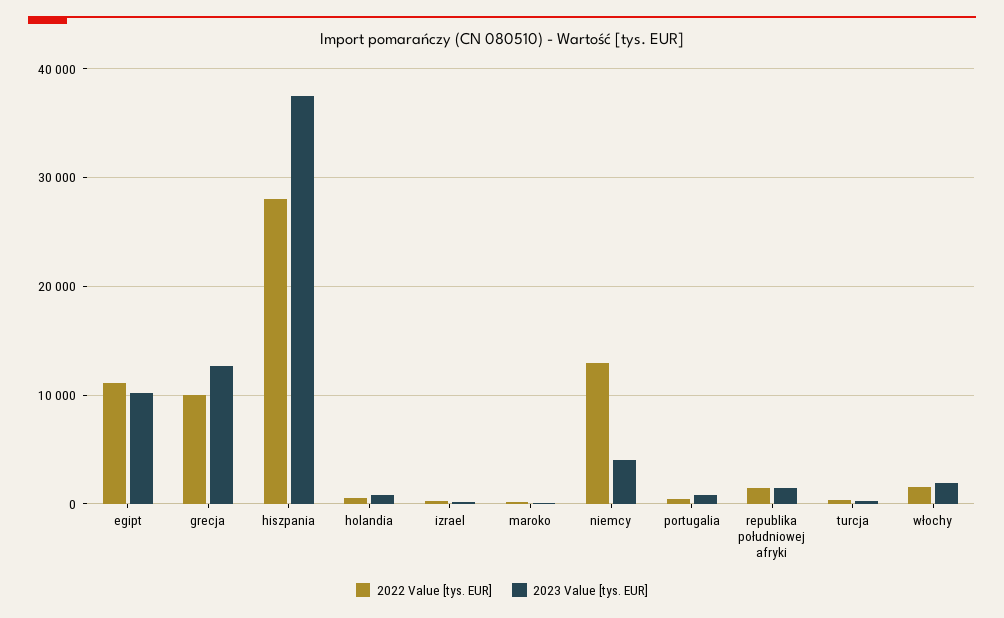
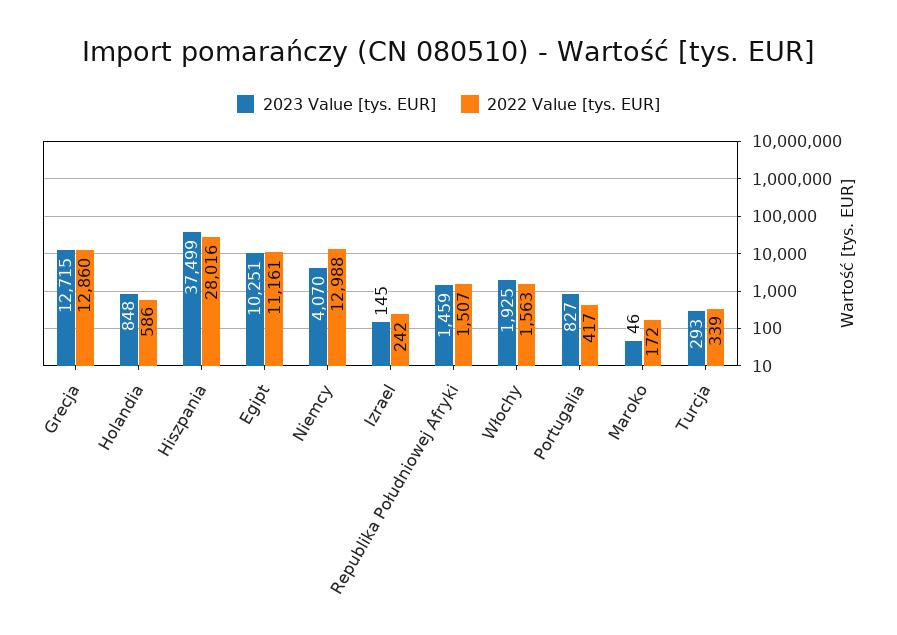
2022 Value [tys. EUR], grecja: 10000 -> 12860

